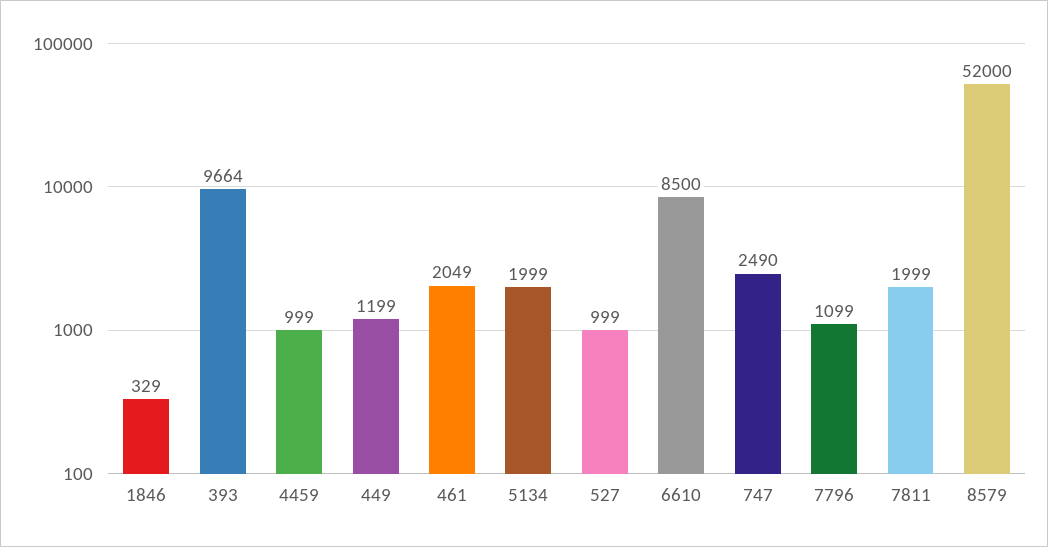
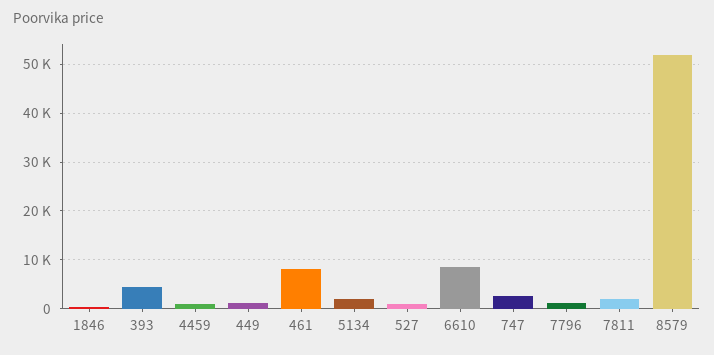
393: 9664 -> 4000
461: 2049 -> 8000

